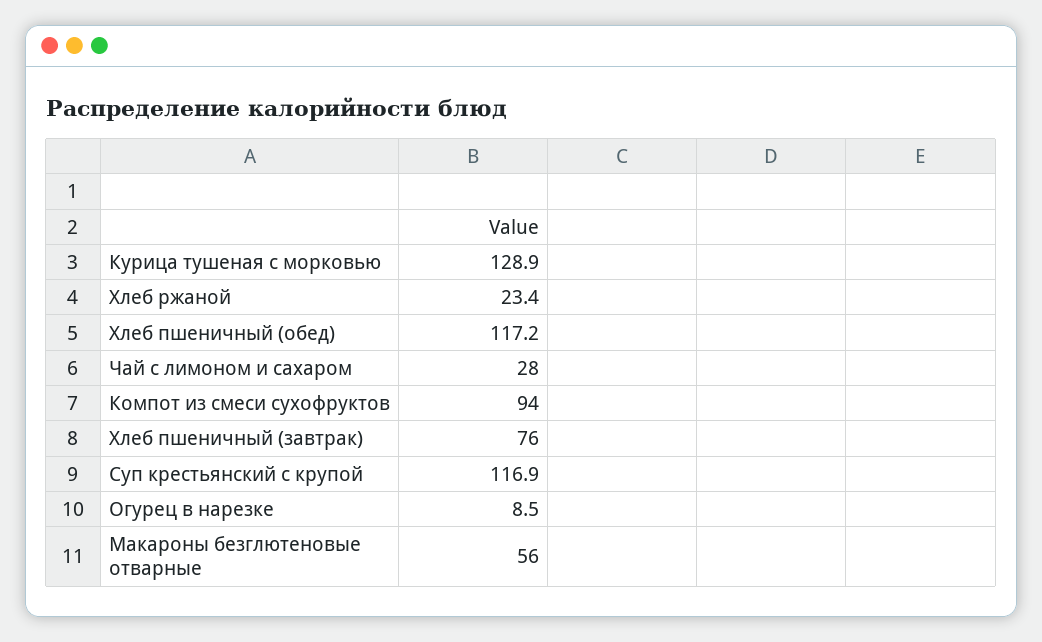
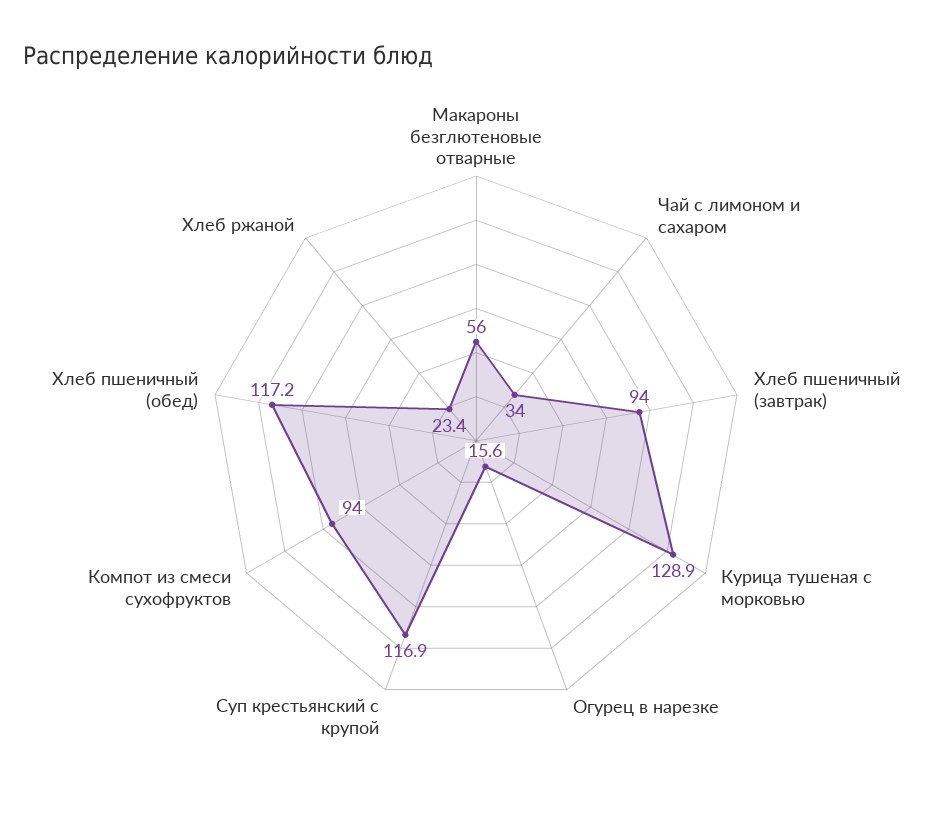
Чай с лимоном и сахаром: 28 -> 34
Хлеб пшеничный (завтрак): 76 -> 94
Огурец в нарезке: 8.5 -> 15.6

